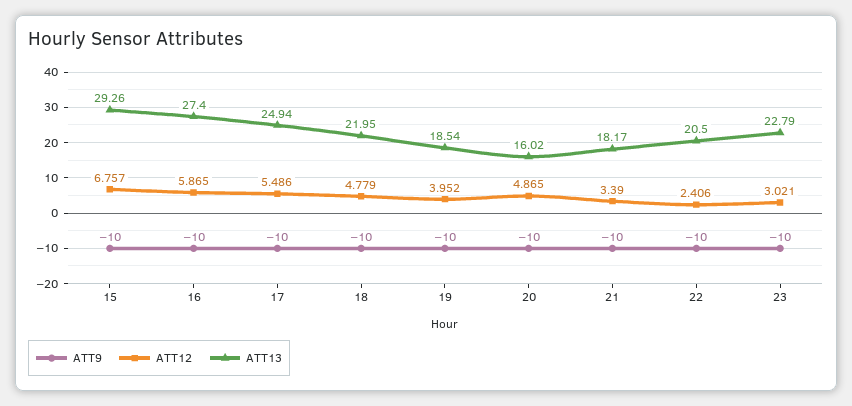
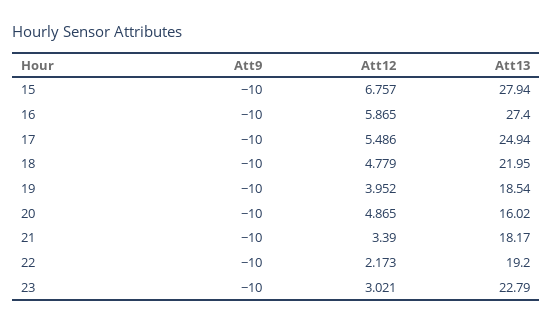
ATT13, 15: 29.26 -> 27.94
ATT12, 22: 2.406 -> 2.173
ATT13, 22: 20.5 -> 19.2

